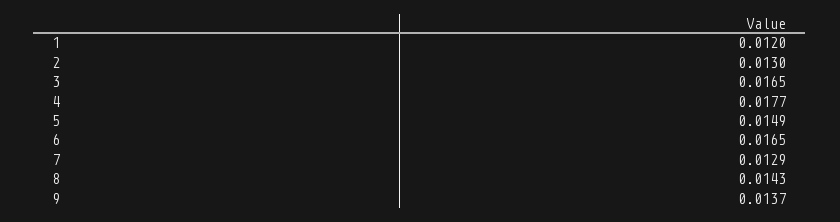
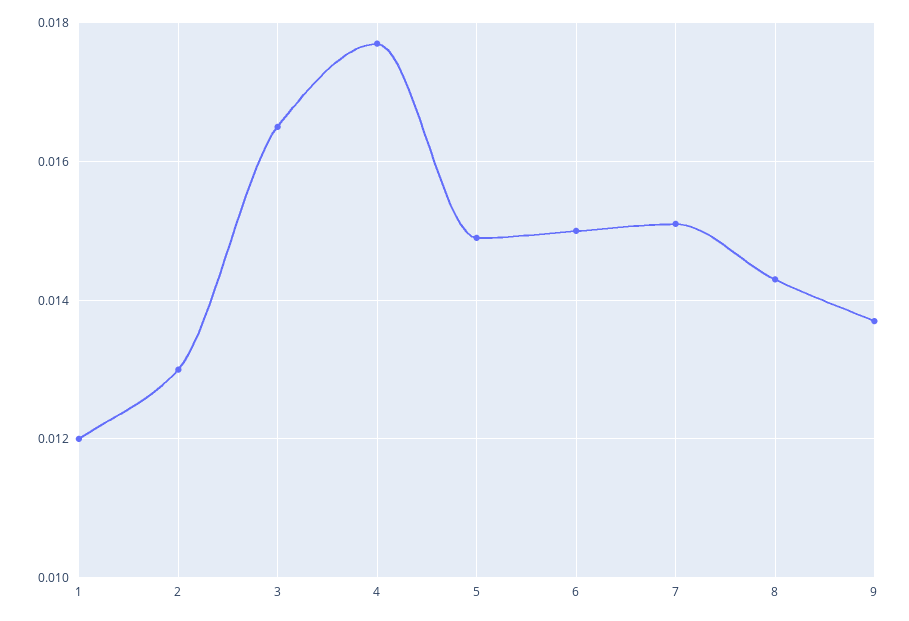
6: 0.0165 -> 0.015
7: 0.0129 -> 0.015

